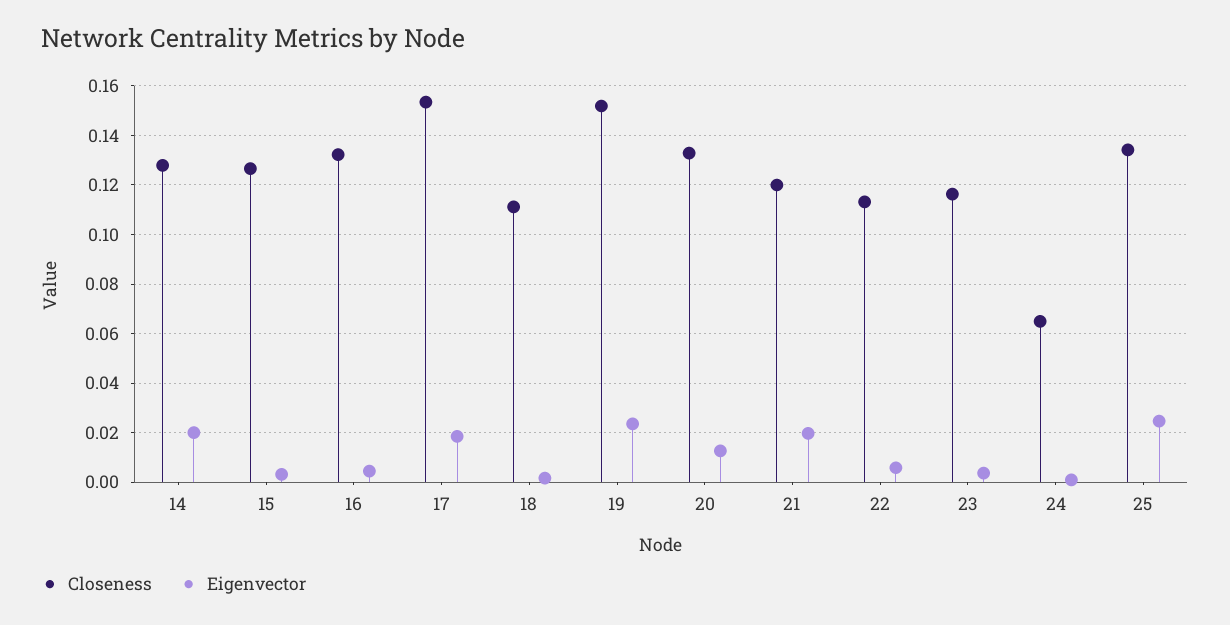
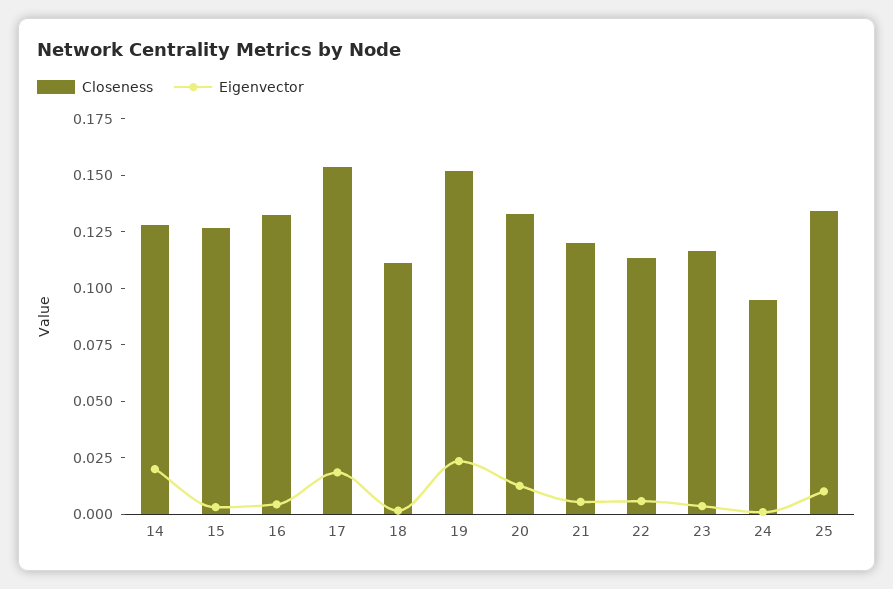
Eigenvector, 21: 0.02 -> 0.005
Closeness, 24: 0.065 -> 0.095
Eigenvector, 25: 0.025 -> 0.01

